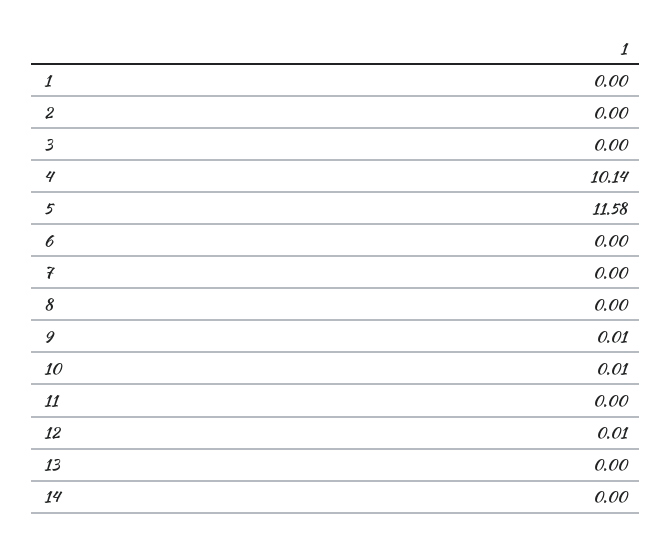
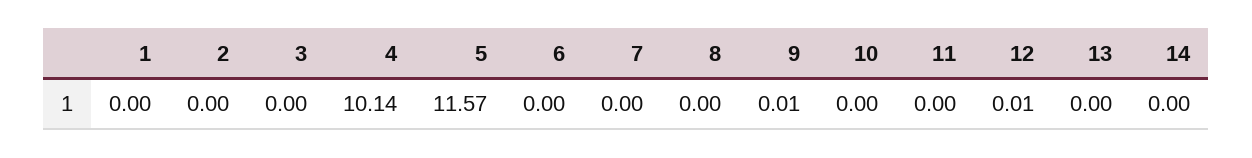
5: 11.58 -> 11.57
10: 0.01 -> 0

